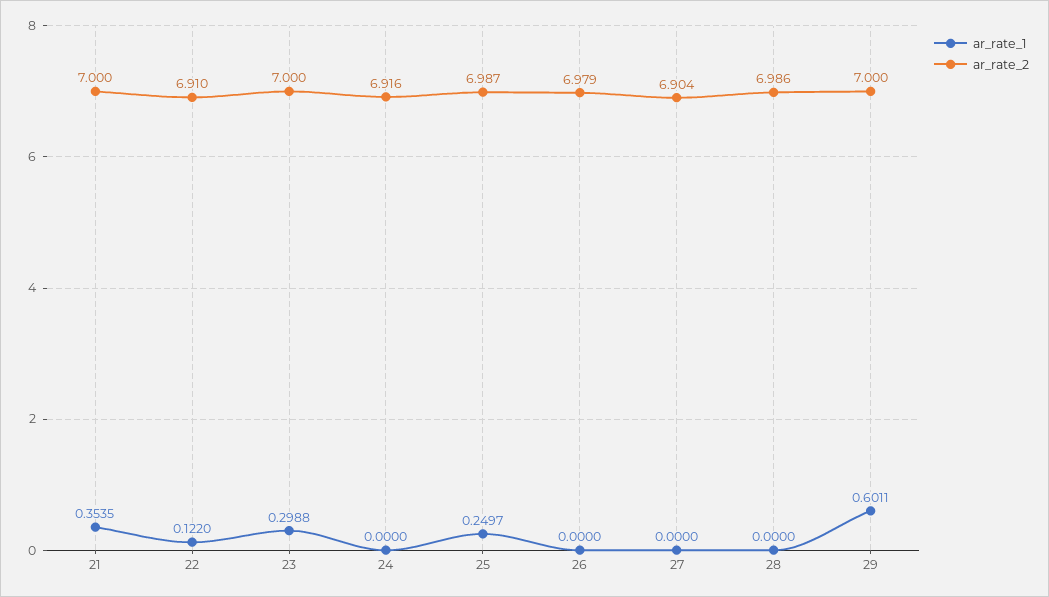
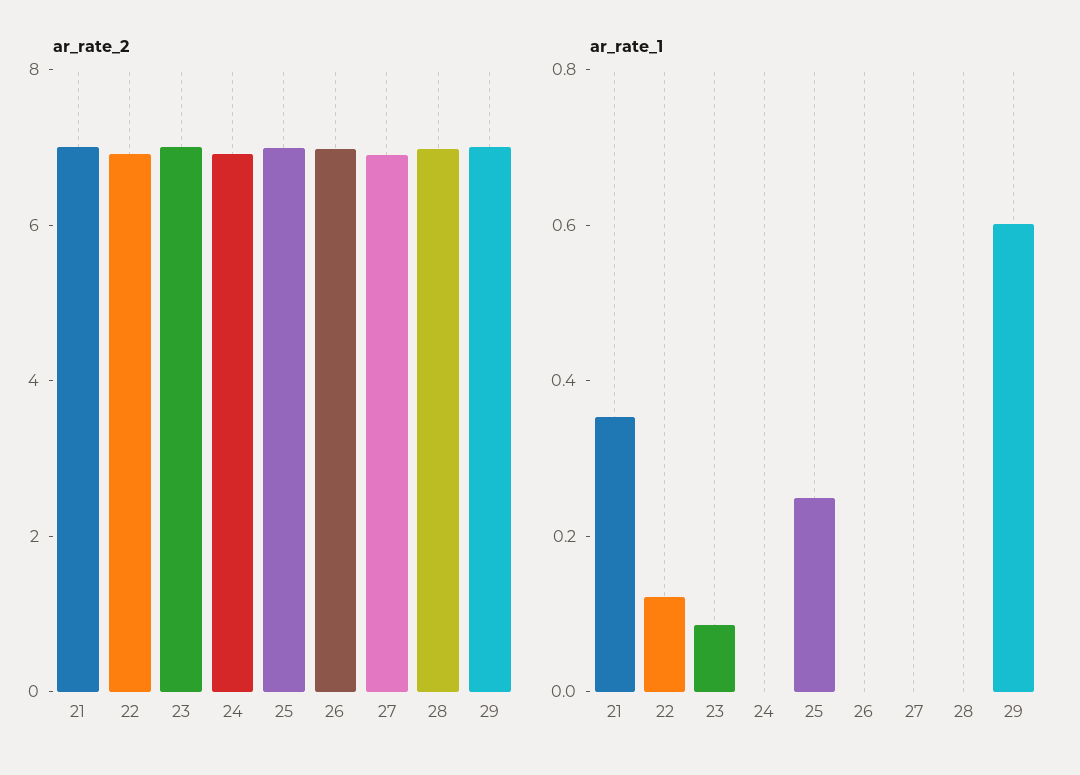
ar_rate_1, 23: 0.2988 -> 0.1

